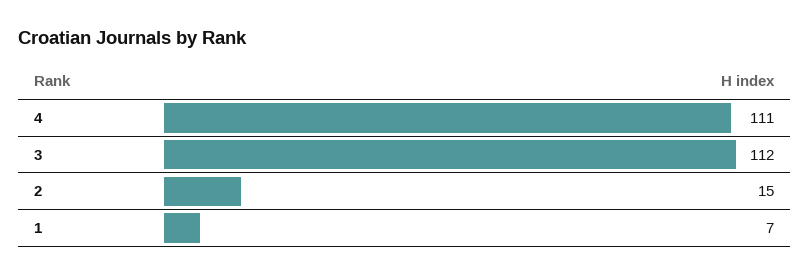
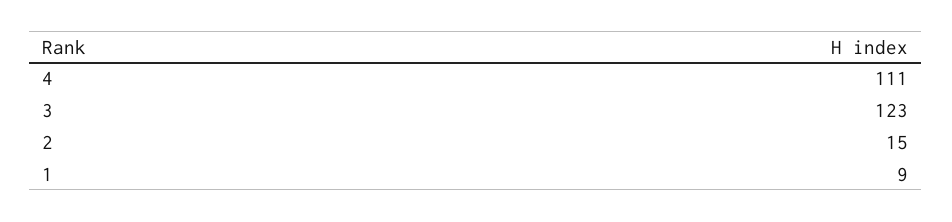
3: 112 -> 123
1: 7 -> 9

